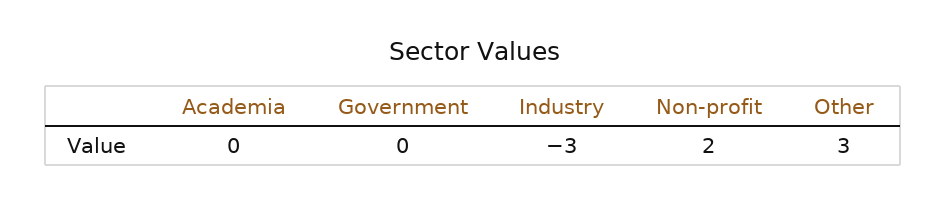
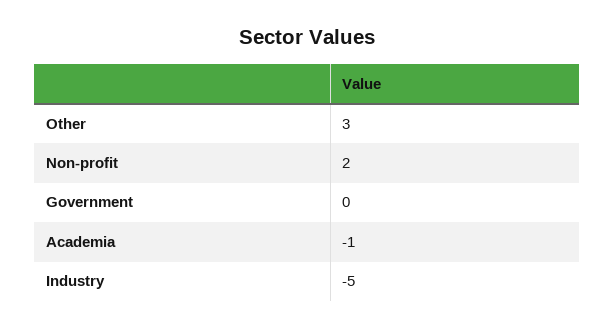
Academia: 0 -> -1
Industry: -3 -> -5

